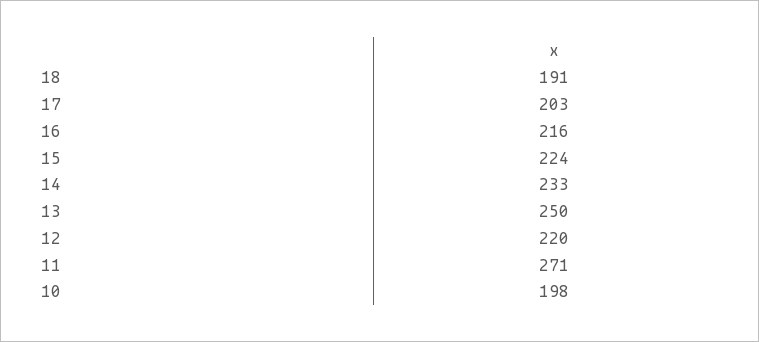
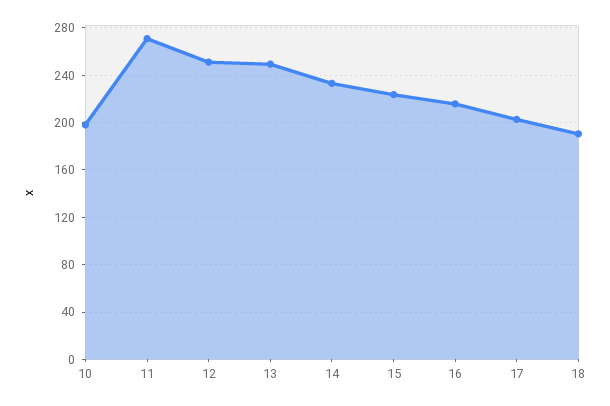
12: 220 -> 250

